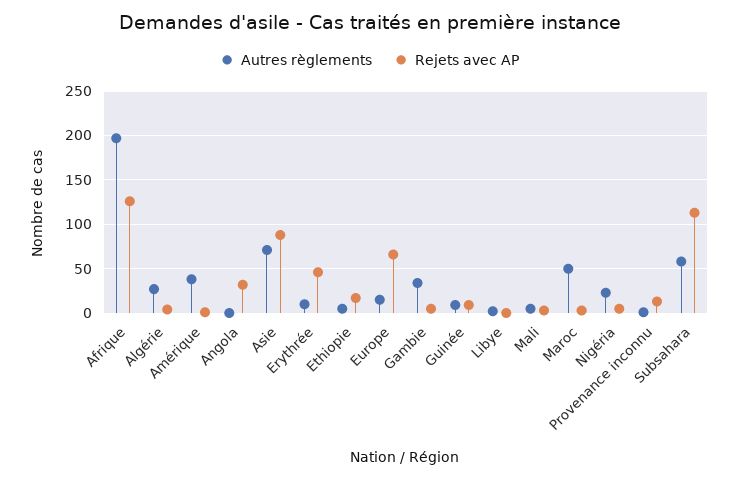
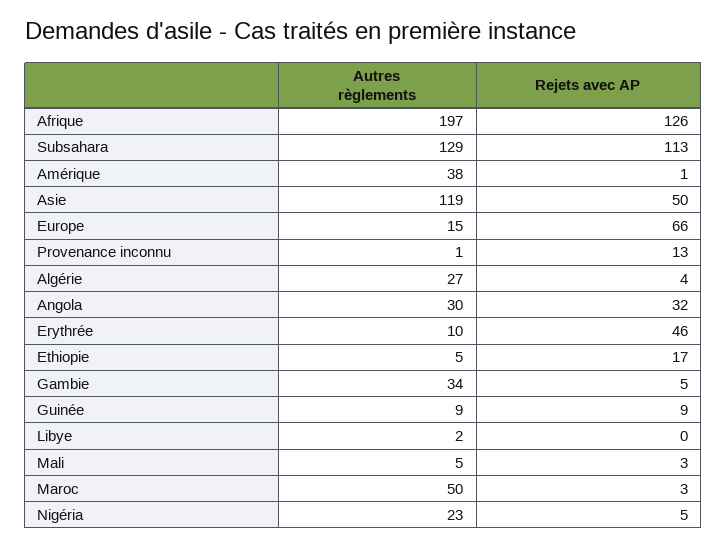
Autres règlements, Angola: 0 -> 30
Autres règlements, Asie: 70 -> 119
Rejets avec AP, Asie: 90 -> 50
Autres règlements, Subsahara: 60 -> 129

